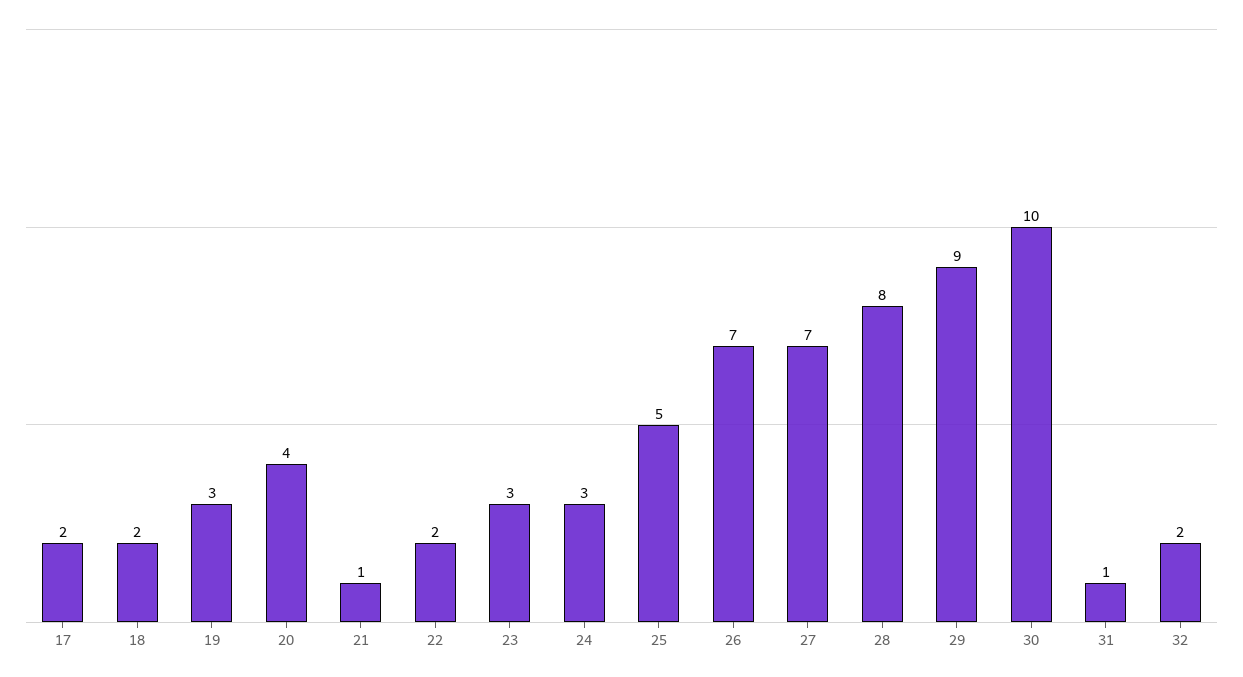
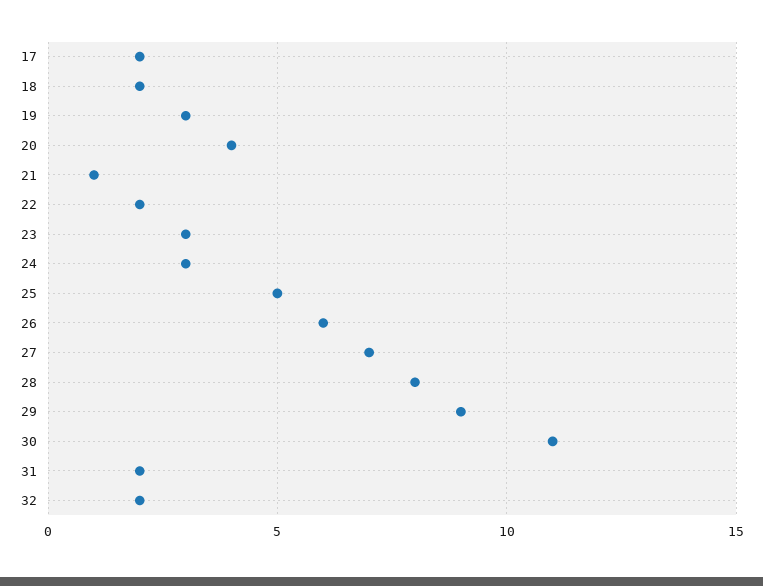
26: 7 -> 6
30: 10 -> 11
31: 1 -> 2

